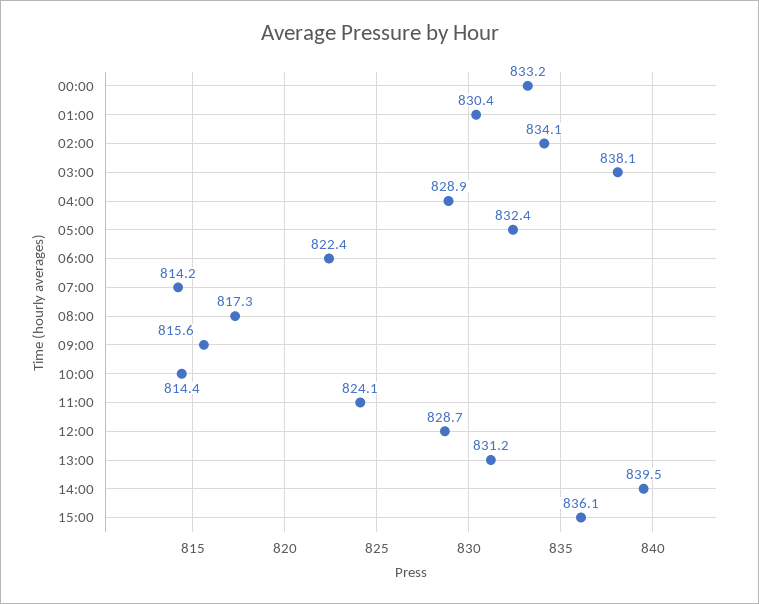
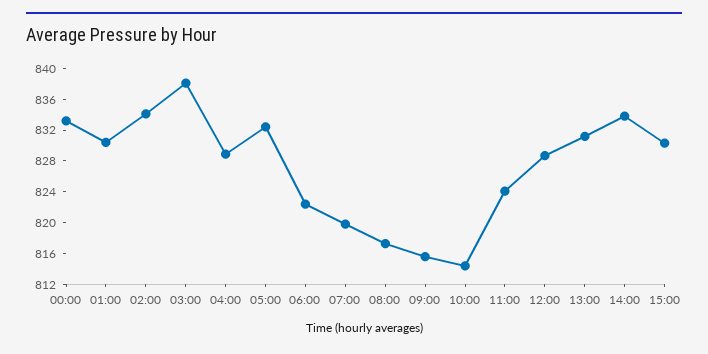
07:00: 814.2 -> 820
14:00: 839.5 -> 834
15:00: 836.1 -> 830

